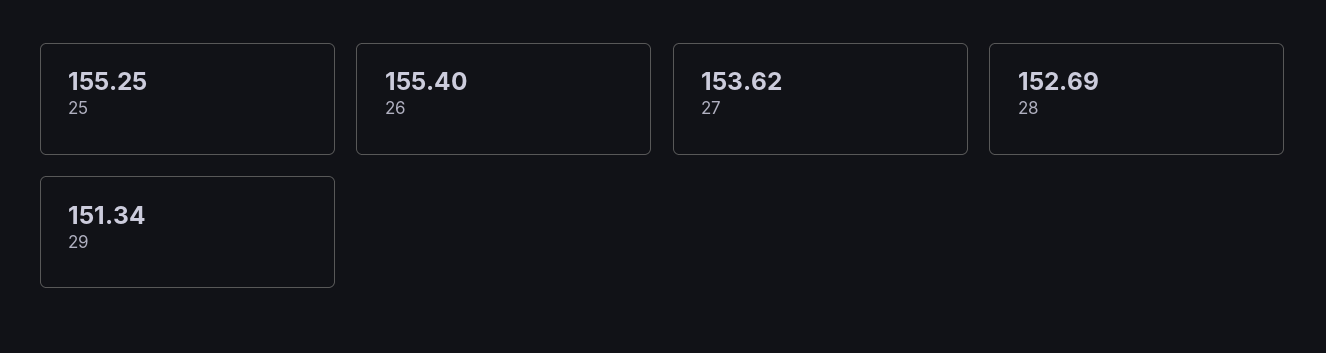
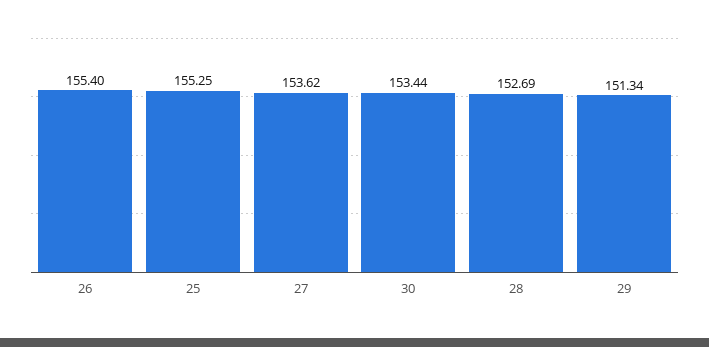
30: none -> 153.44

